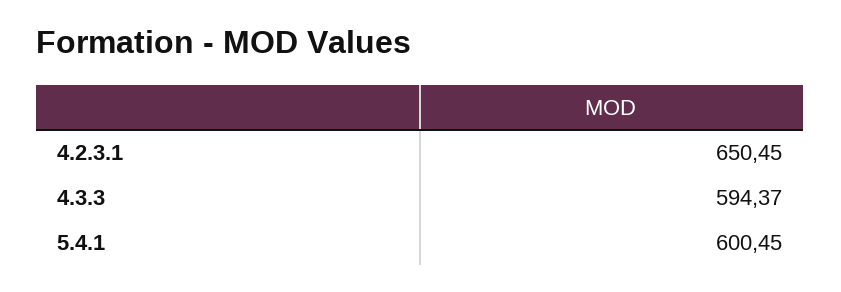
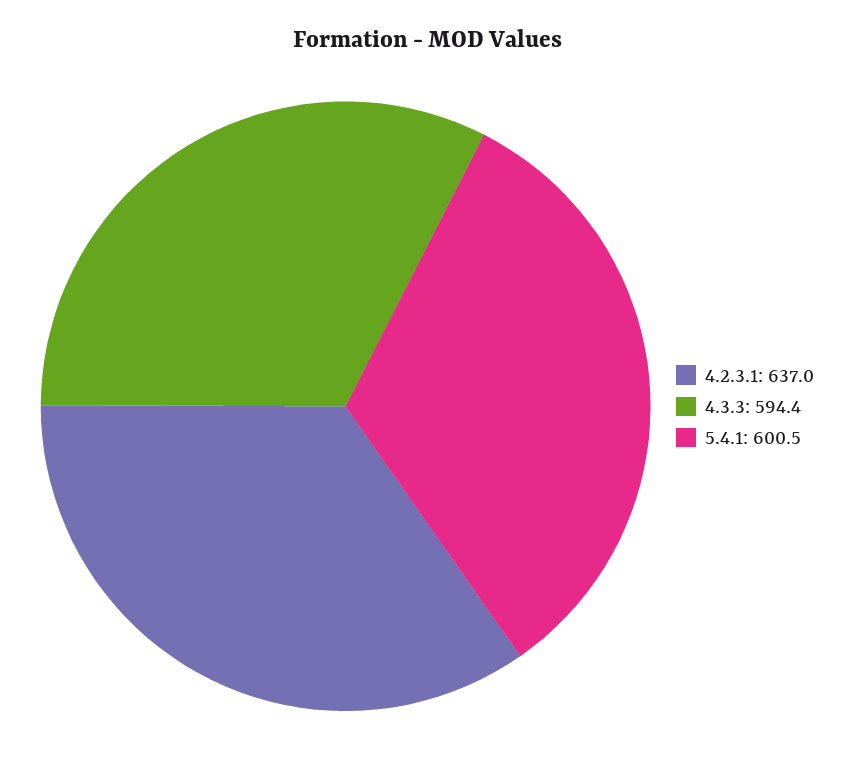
4.2.3.1: 650.45 -> 637

